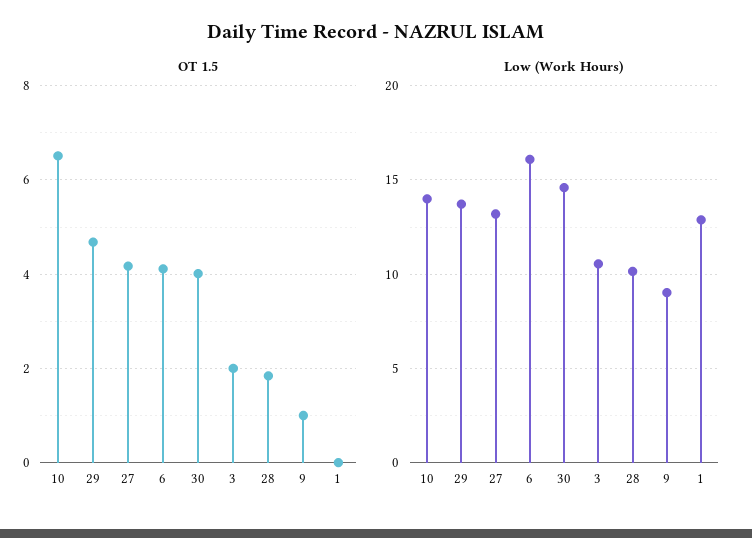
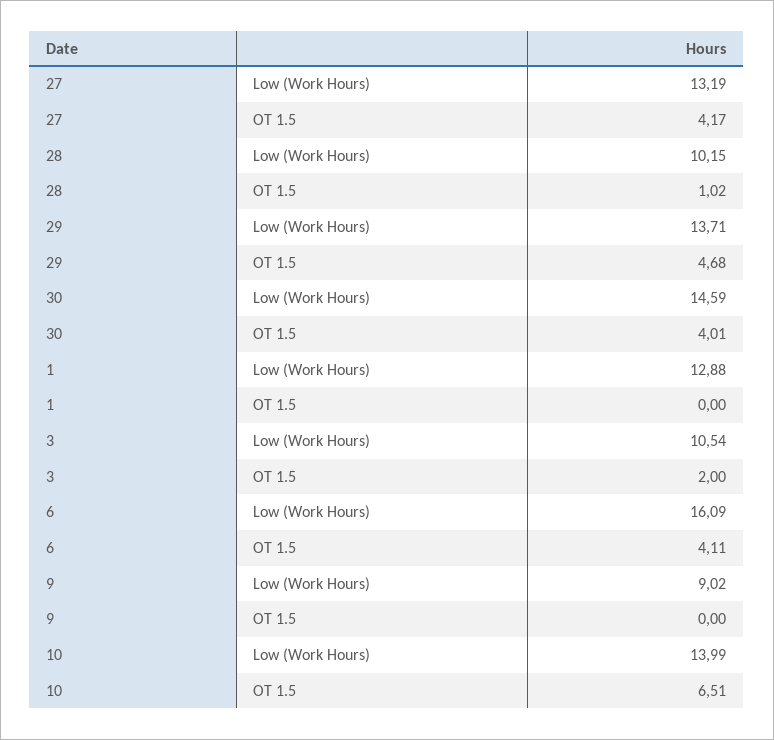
OT 1.5, 28: 1.8 -> 1.02
OT 1.5, 9: 1 -> 0

